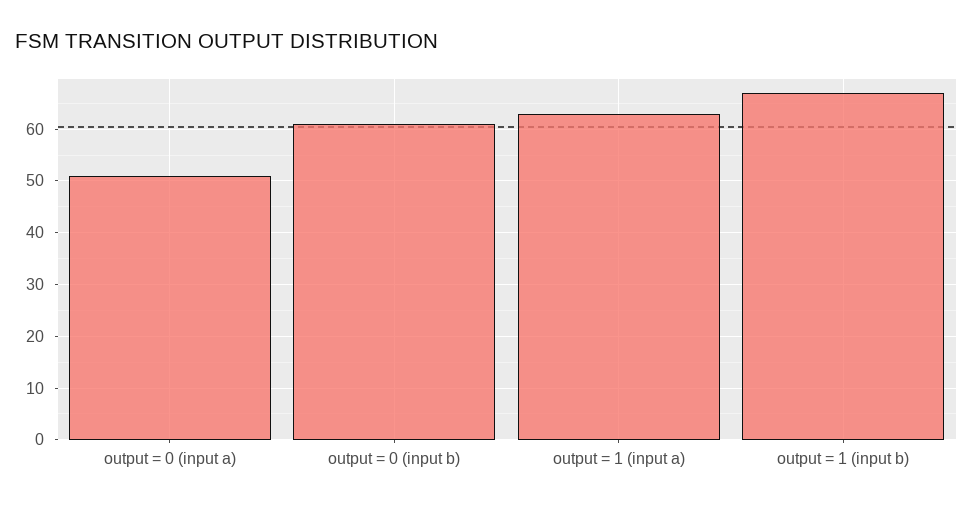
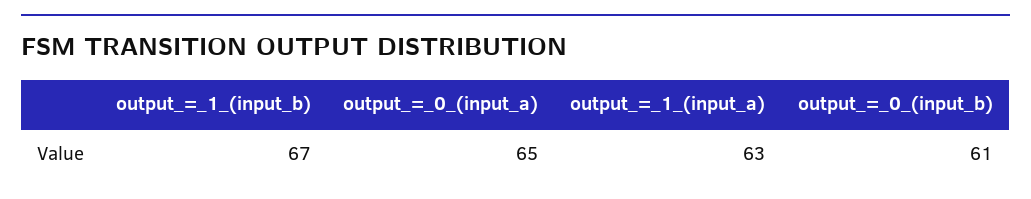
output = 0 (input a): 50 -> 65

